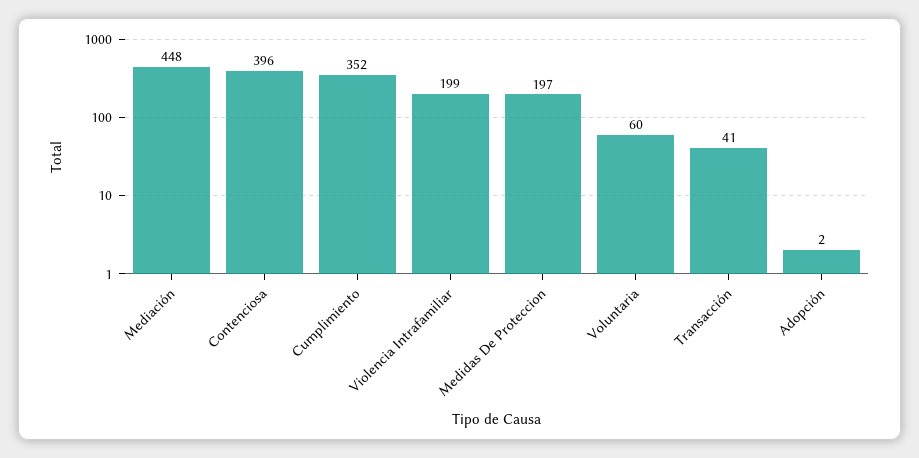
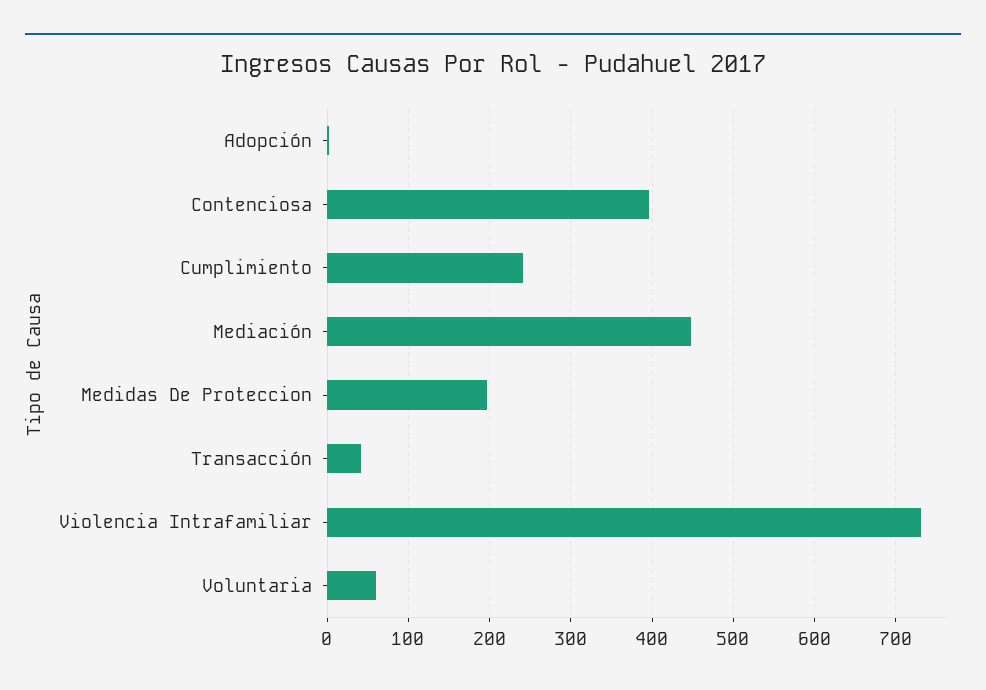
Cumplimiento: 352 -> 240
Violencia Intrafamiliar: 199 -> 730

